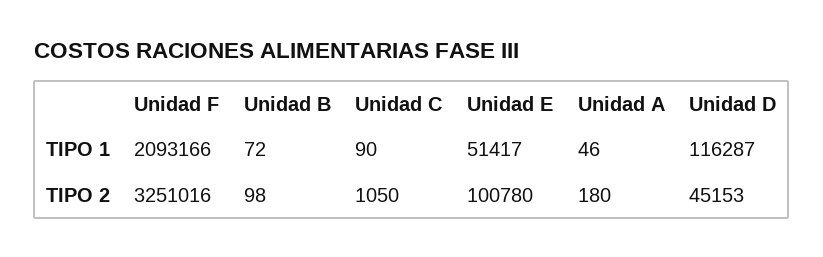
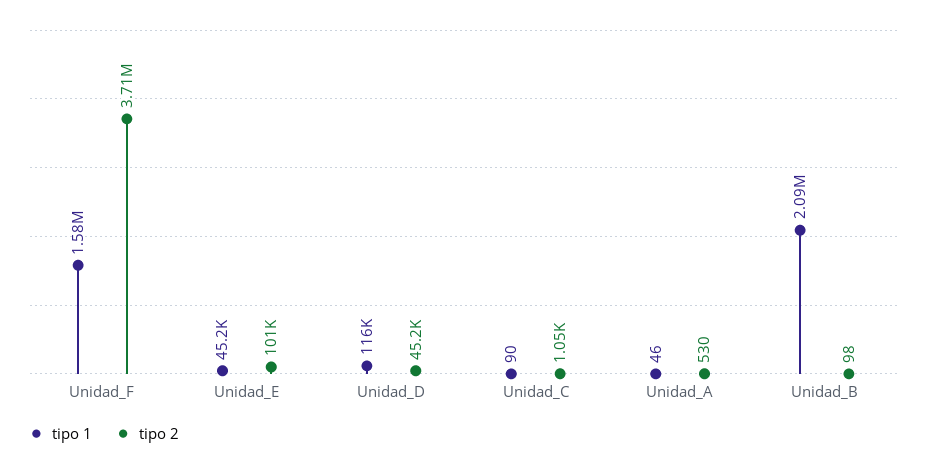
TIPO 1, Unidad F: 2093166 -> 1580000
TIPO 1, Unidad B: 72 -> 2090000
TIPO 1, Unidad E: 51417 -> 45200
TIPO 2, Unidad F: 3251016 -> 3710000
TIPO 2, Unidad A: 180 -> 530

